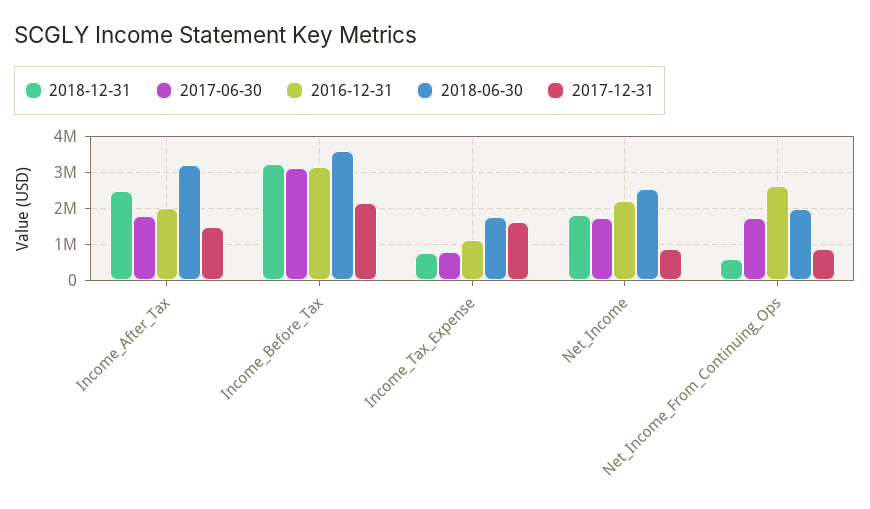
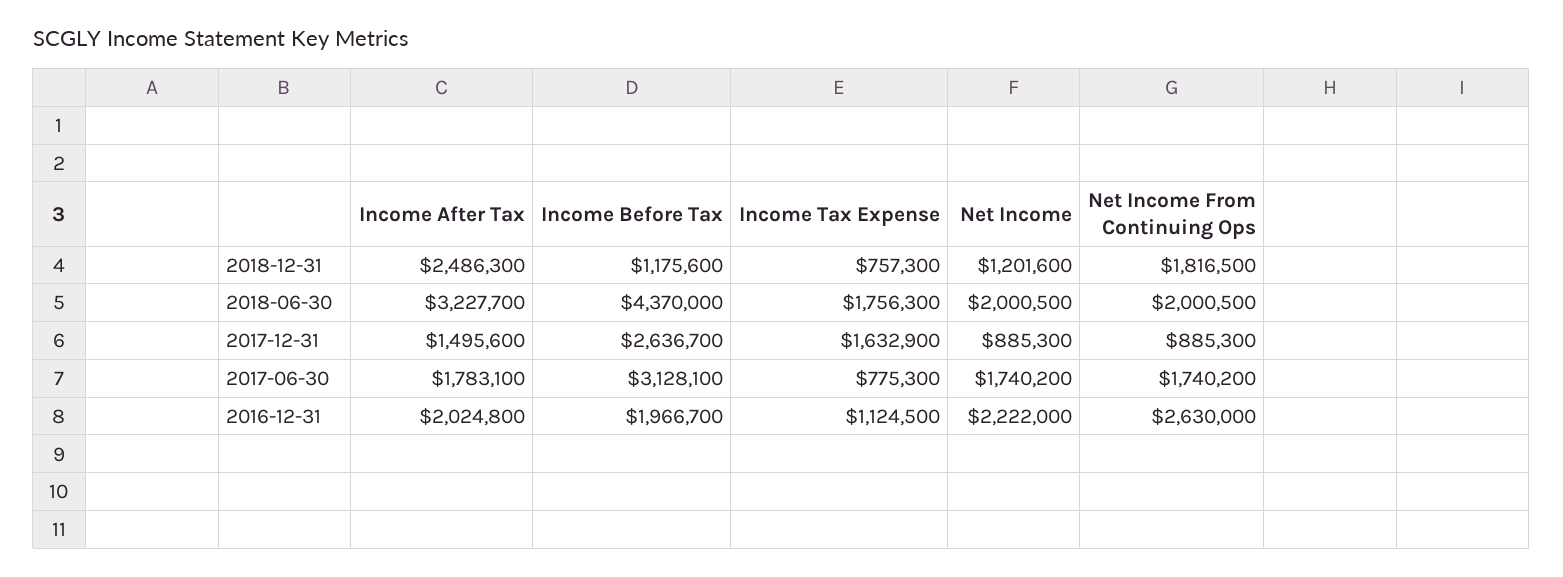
2018-12-31, Income_Before_Tax: 3200000 -> 1175600
2016-12-31, Income_Before_Tax: 3200000 -> 1966700
2018-06-30, Income_Before_Tax: 3600000 -> 4370000
2017-12-31, Income_Before_Tax: 2200000 -> 2636700
2018-12-31, Net_Income: 1800000 -> 1201600
2018-06-30, Net_Income: 2600000 -> 2000500
2018-12-31, Net_Income_From_Continuing_Ops: 600000 -> 1816500

